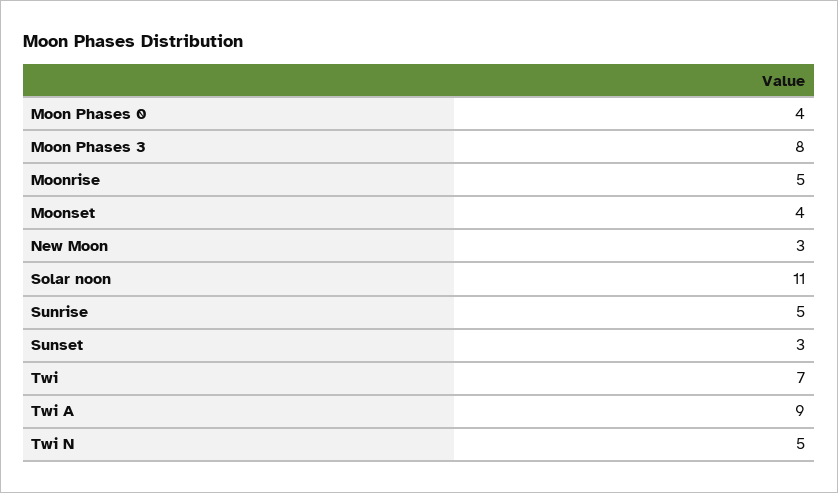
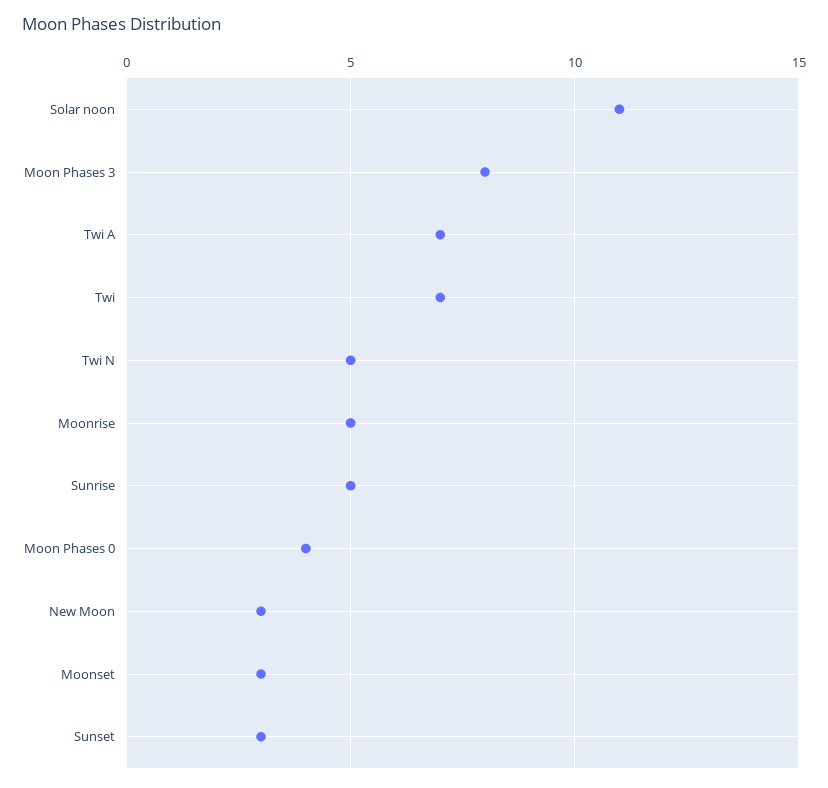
Moonset: 4 -> 3
Twi A: 9 -> 7

